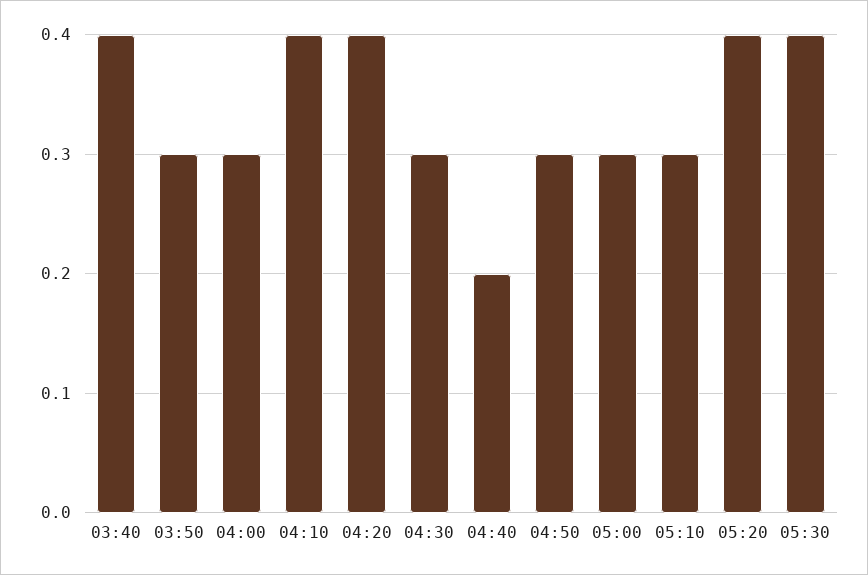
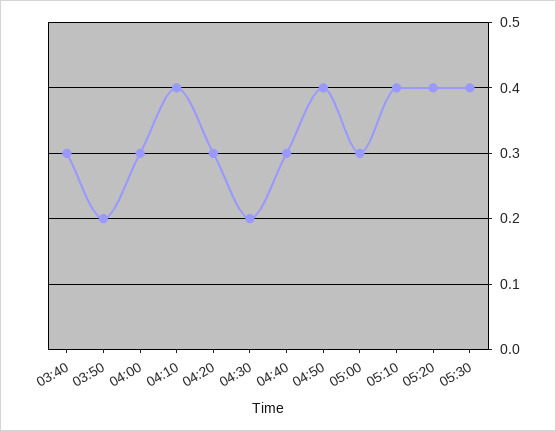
03:40: 0.4 -> 0.3
03:50: 0.3 -> 0.2
04:20: 0.4 -> 0.3
04:30: 0.3 -> 0.2
04:40: 0.2 -> 0.3
04:50: 0.3 -> 0.4
05:10: 0.3 -> 0.4

